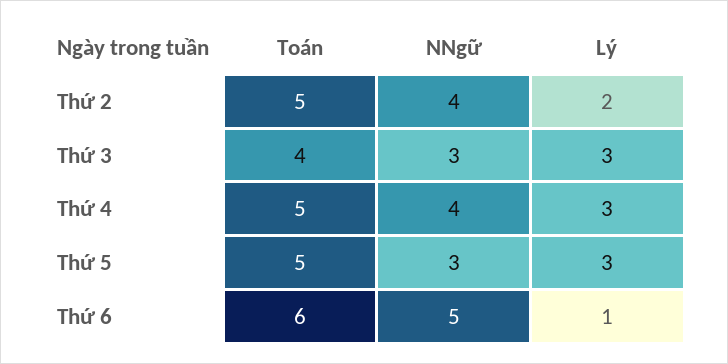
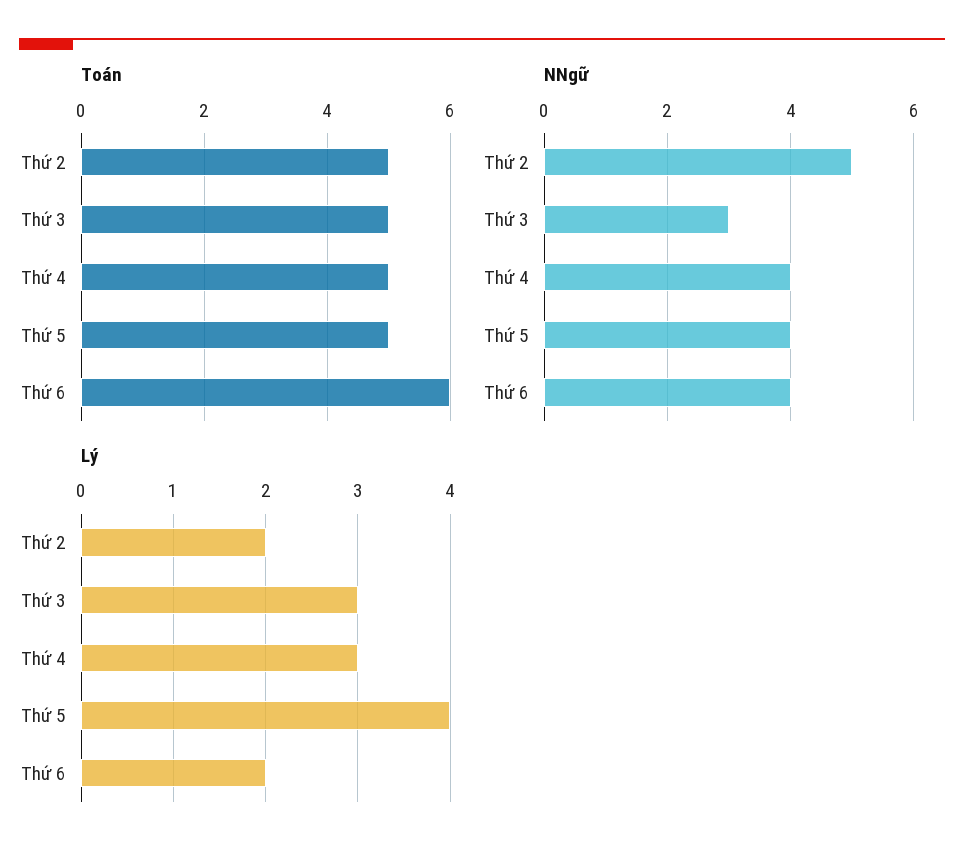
NNgữ, Thứ 2: 4 -> 5
Toán, Thứ 3: 4 -> 5
NNgữ, Thứ 5: 3 -> 4
Lý, Thứ 5: 3 -> 4
NNgữ, Thứ 6: 5 -> 4
Lý, Thứ 6: 1 -> 2

